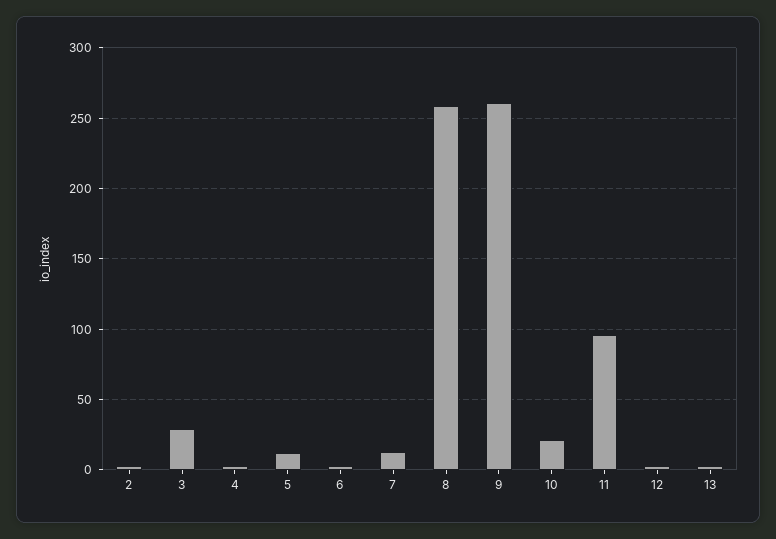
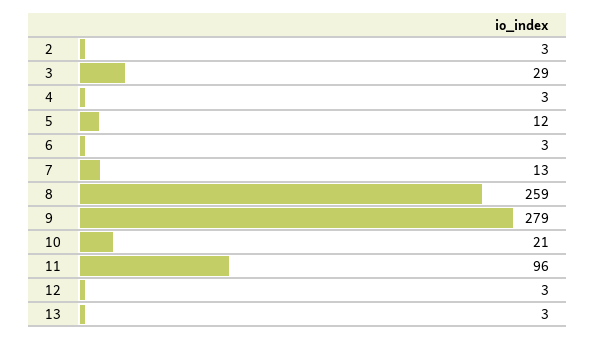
9: 260 -> 279

